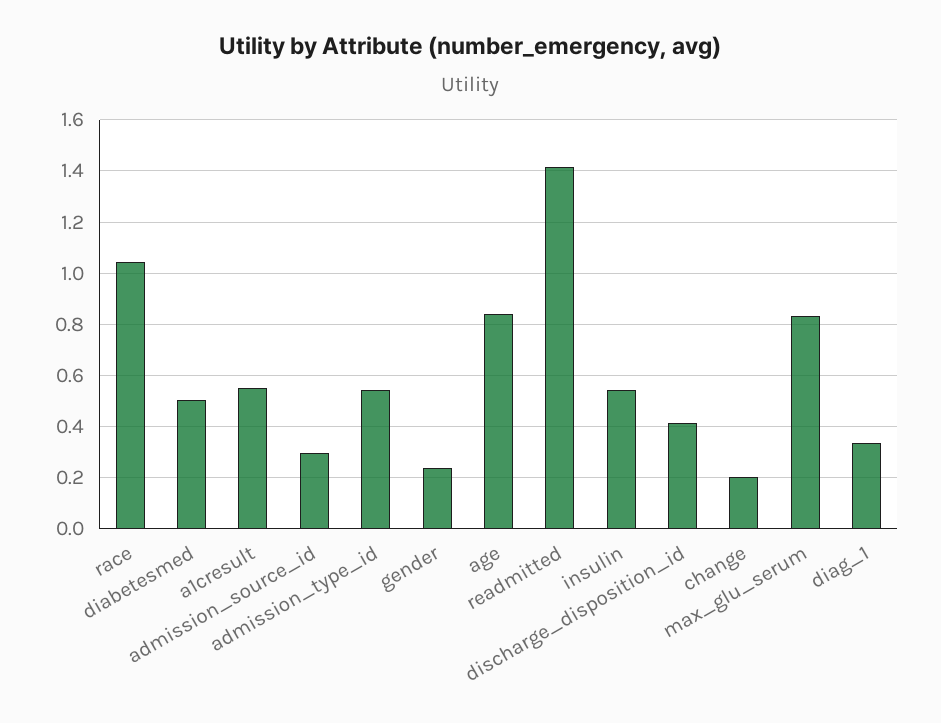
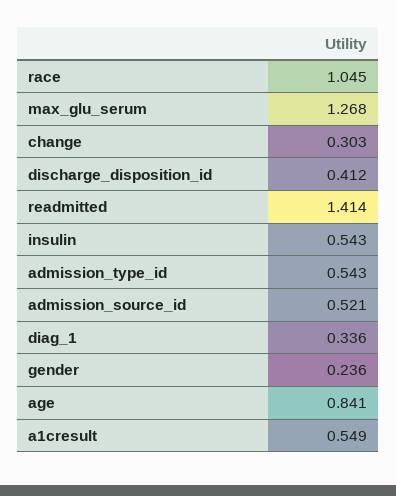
diabetesmed: 0.5 -> none
admission_source_id: 0.3 -> 0.521
change: 0.2 -> 0.303
max_glu_serum: 0.825 -> 1.268

